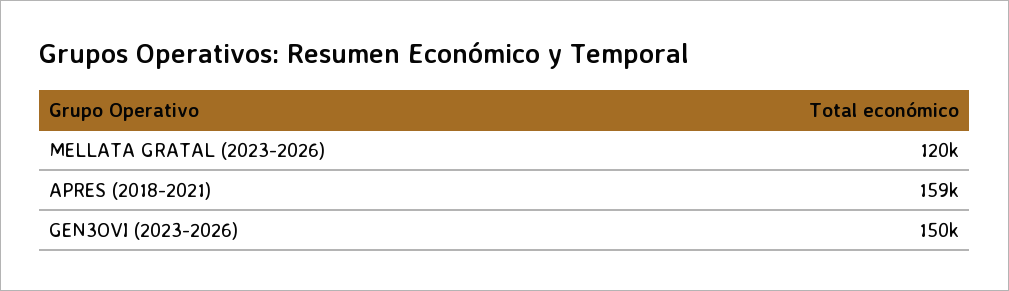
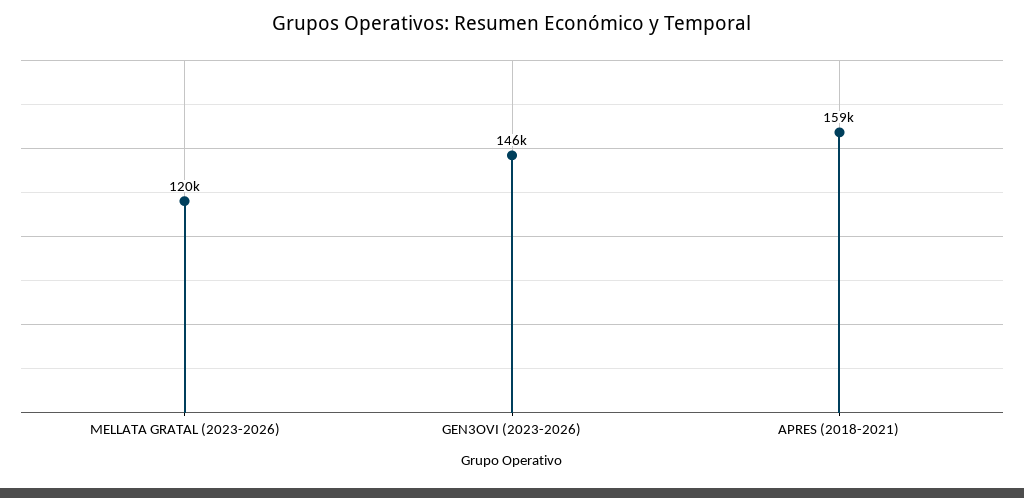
GEN3OVI (2023-2026): 150000 -> 146000

